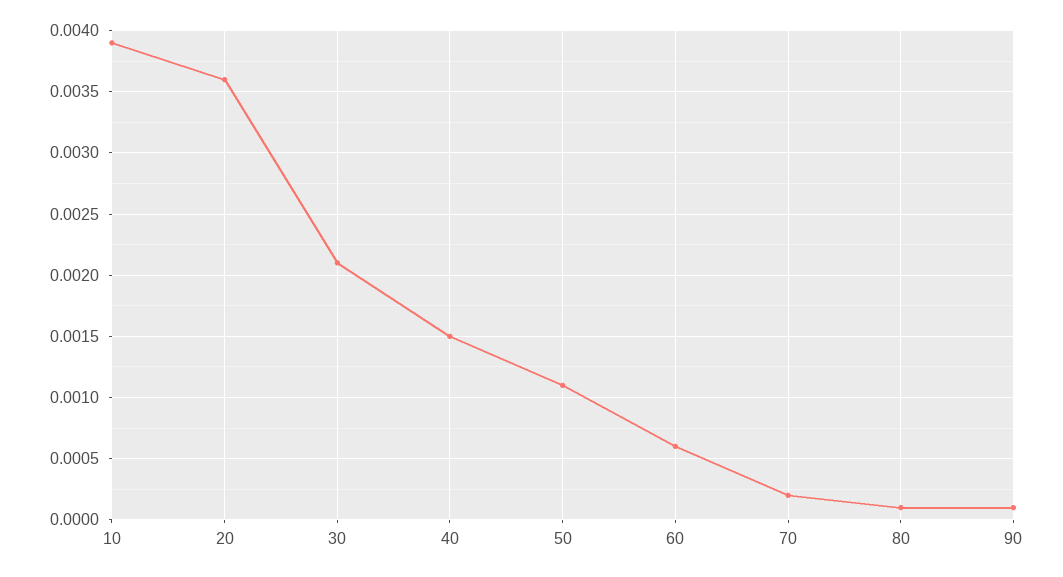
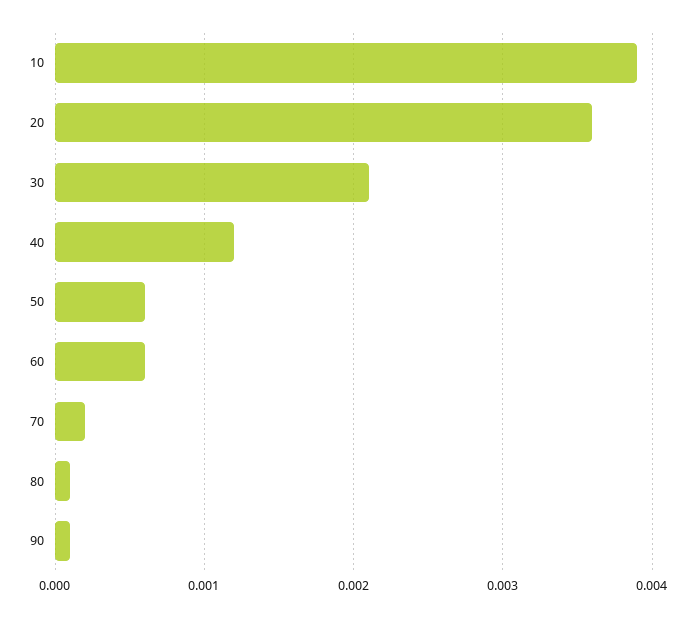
40: 0.0015 -> 0.0012
50: 0.0011 -> 0.0006

